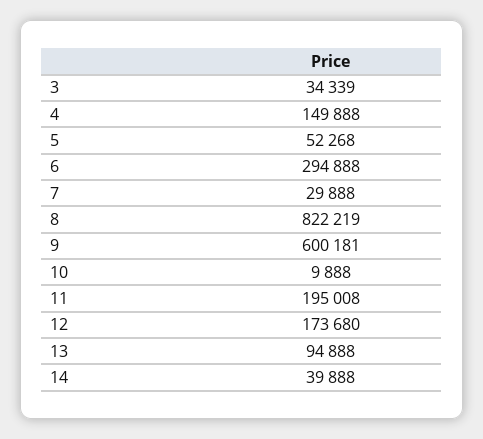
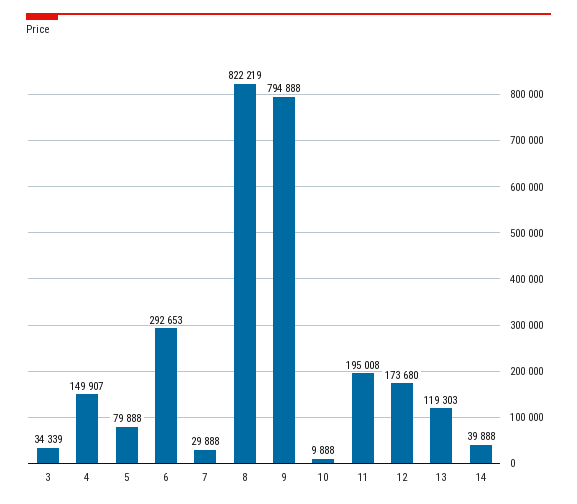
4: 149888 -> 149907
5: 52268 -> 79888
6: 294888 -> 292653
9: 600181 -> 794888
13: 94888 -> 119303

